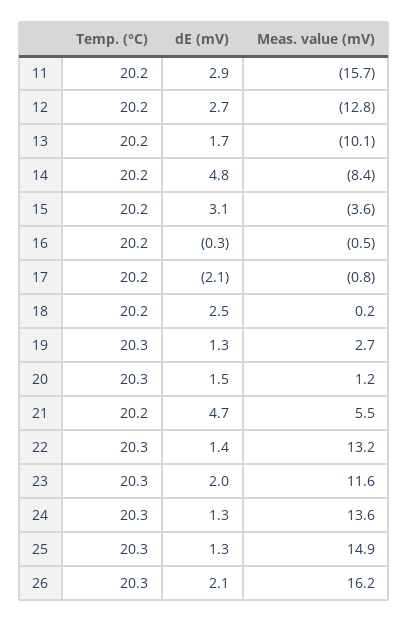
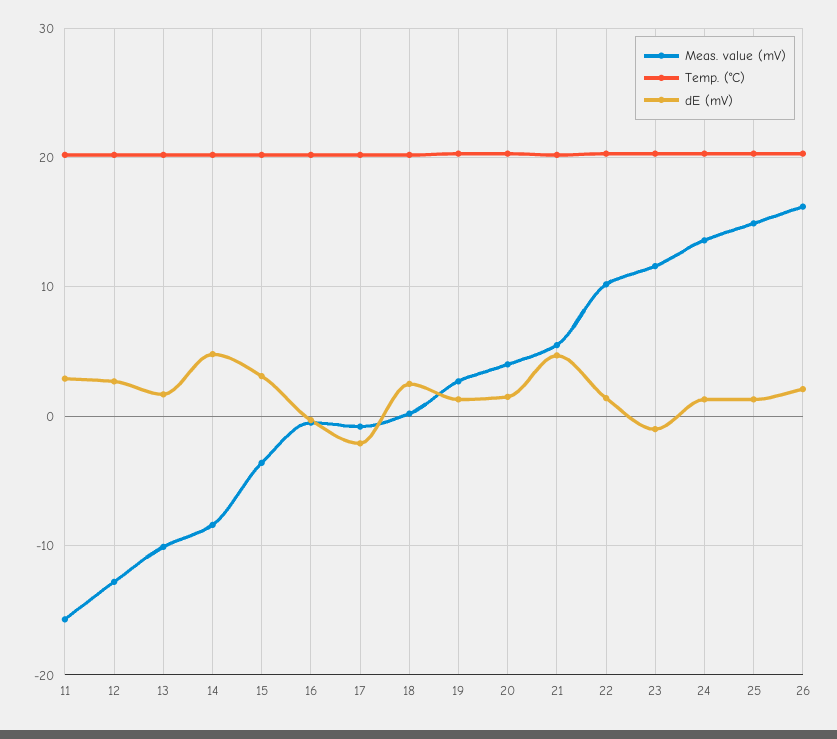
Meas. value (mV), 20: 1.2 -> 4
Meas. value (mV), 22: 13.2 -> 10
dE (mV), 23: 2 -> -1

